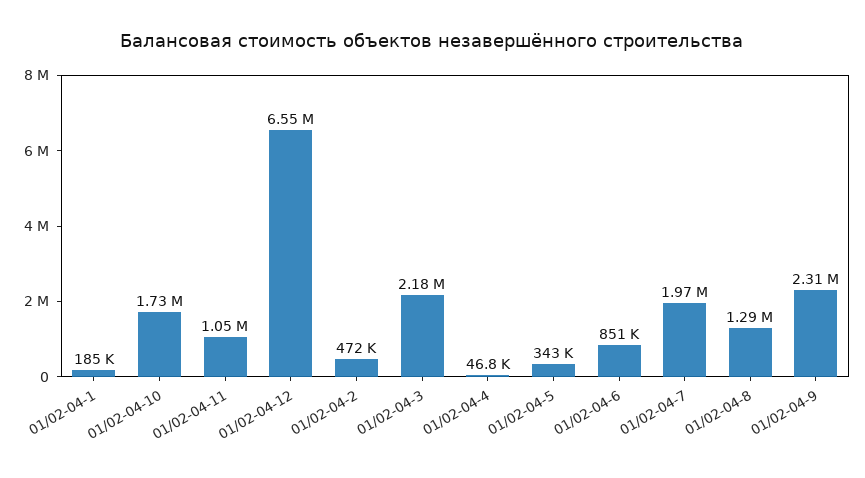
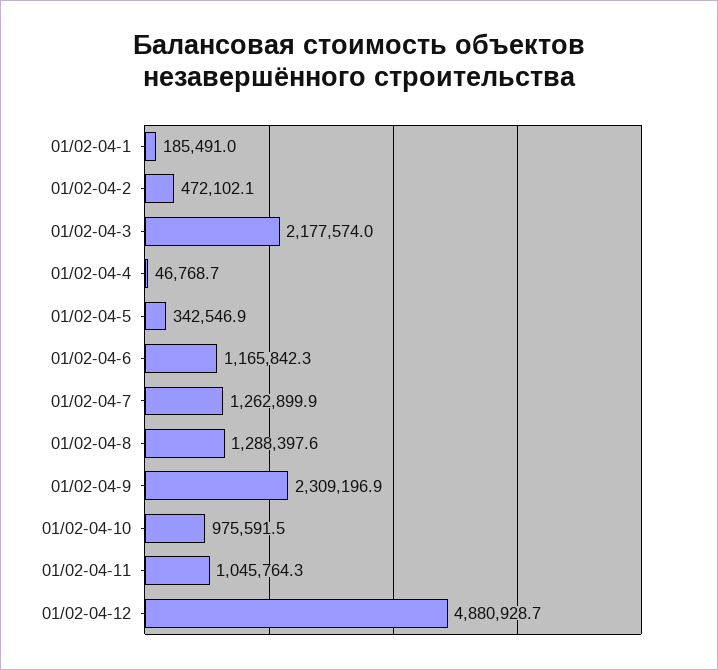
01/02-04-10: 1730000 -> 975591.5
01/02-04-12: 6550000 -> 4880928.7
01/02-04-6: 851000 -> 1165842.3
01/02-04-7: 1970000 -> 1262899.9

